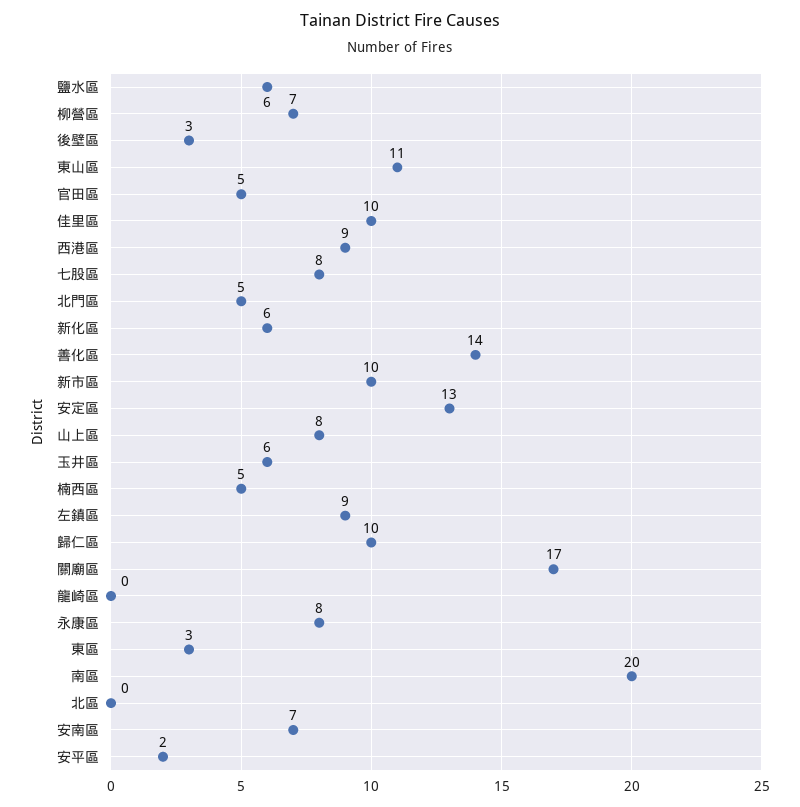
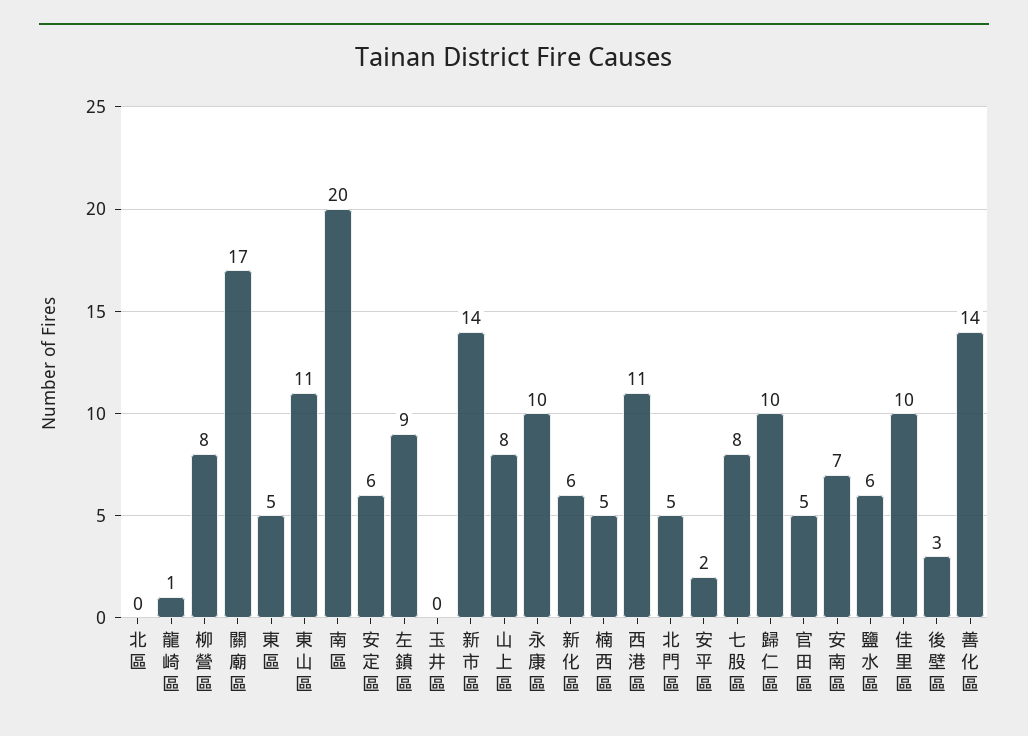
柳營區: 7 -> 8
西港區: 9 -> 11
新市區: 10 -> 14
安定區: 13 -> 6
玉井區: 6 -> 0
龍崎區: 0 -> 1
永康區: 8 -> 10
東區: 3 -> 5

